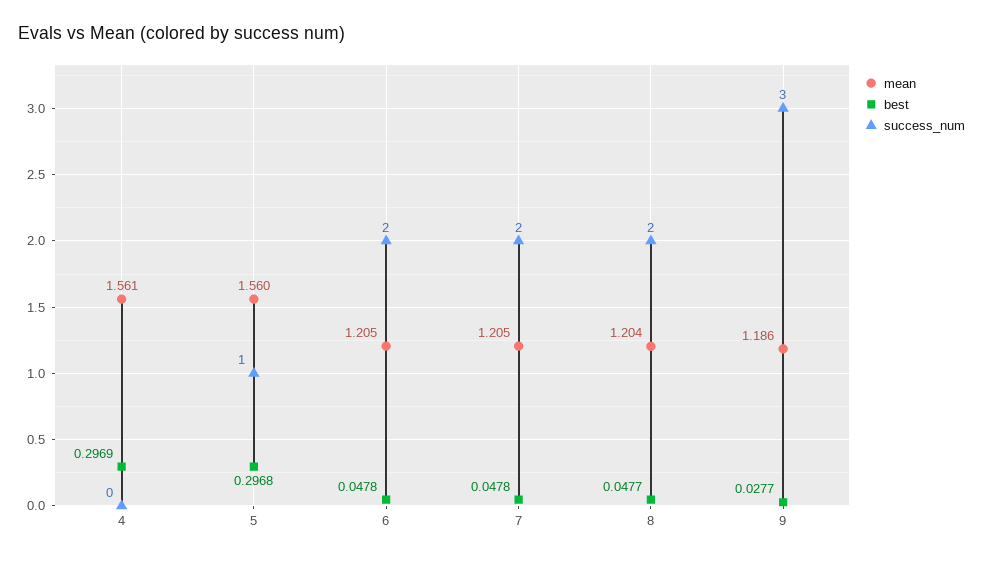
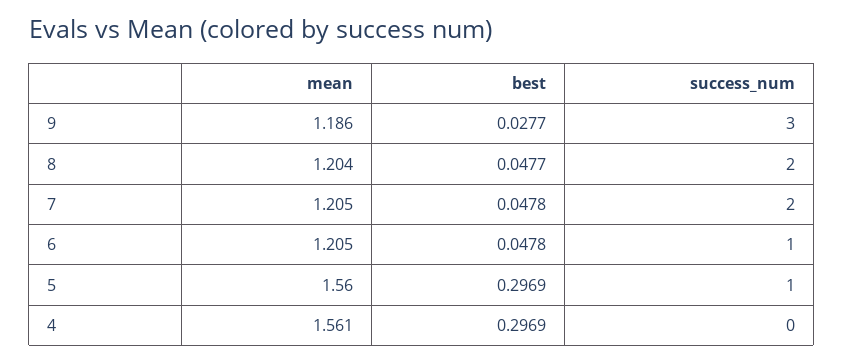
best, 5: 0.2968 -> 0.2969
success_num, 6: 2 -> 1

